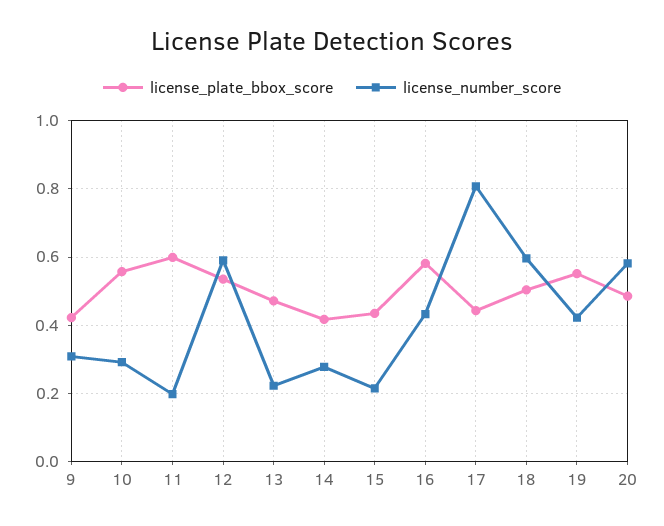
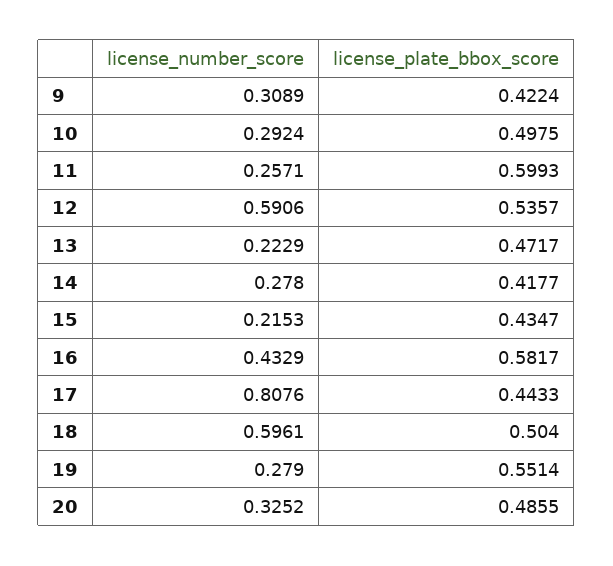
license_plate_bbox_score, 10: 0.56 -> 0.4975
license_number_score, 11: 0.2 -> 0.2571
license_number_score, 19: 0.42 -> 0.279
license_number_score, 20: 0.58 -> 0.3252

